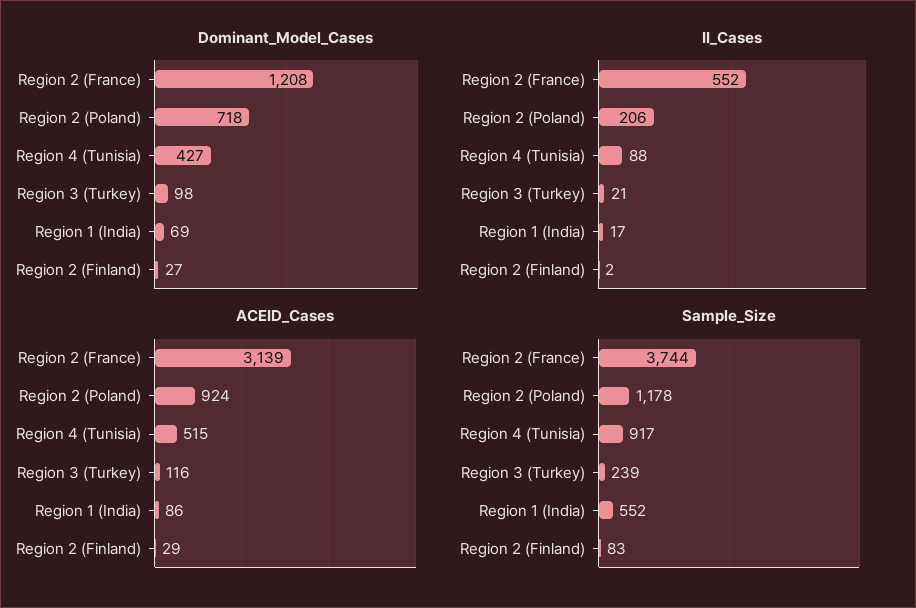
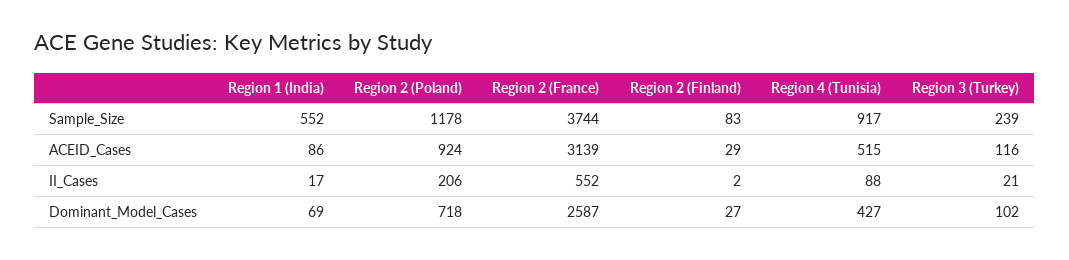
Dominant_Model_Cases, Region 2 (France): 1208 -> 2587
Dominant_Model_Cases, Region 3 (Turkey): 98 -> 102

